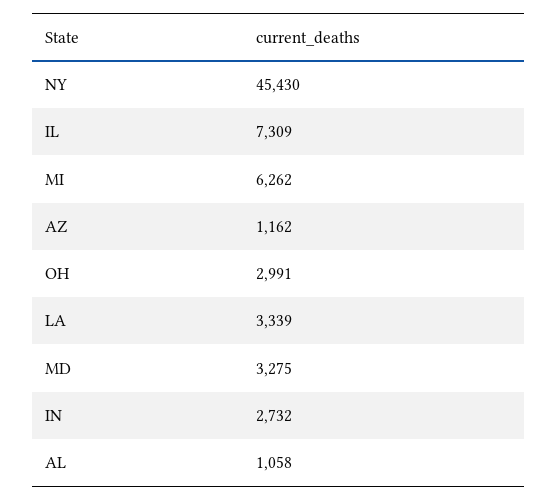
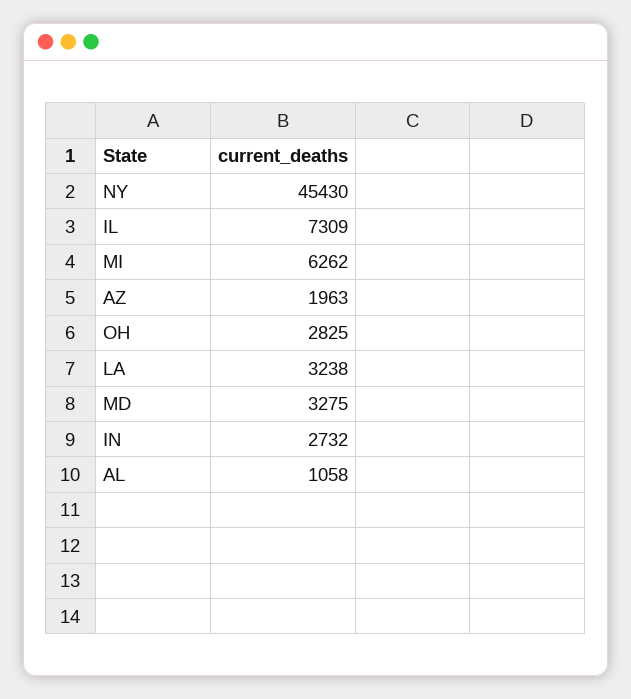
AZ: 1162 -> 1963
OH: 2991 -> 2825
LA: 3339 -> 3238

